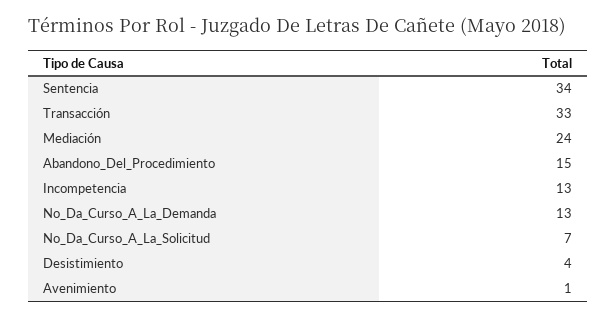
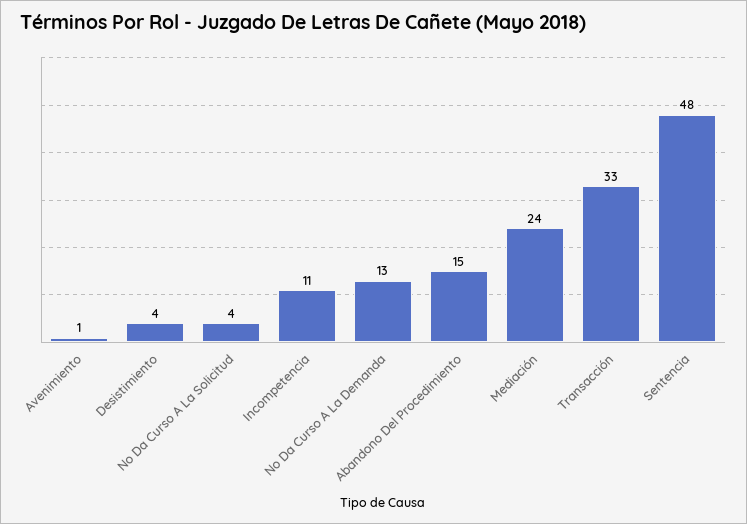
Sentencia: 34 -> 48
Incompetencia: 13 -> 11
No_Da_Curso_A_La_Solicitud: 7 -> 4

